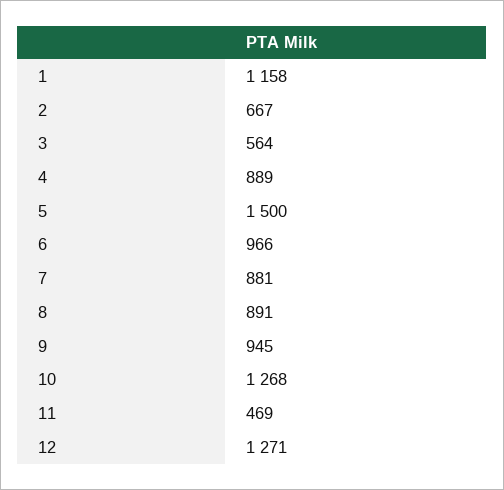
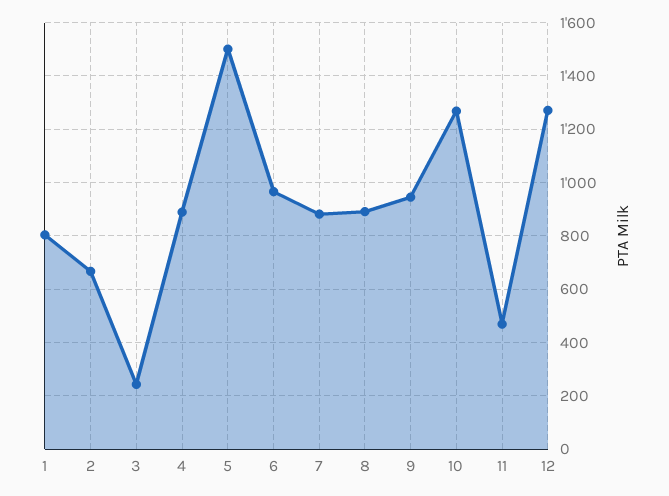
1: 1158 -> 800
3: 564 -> 250

